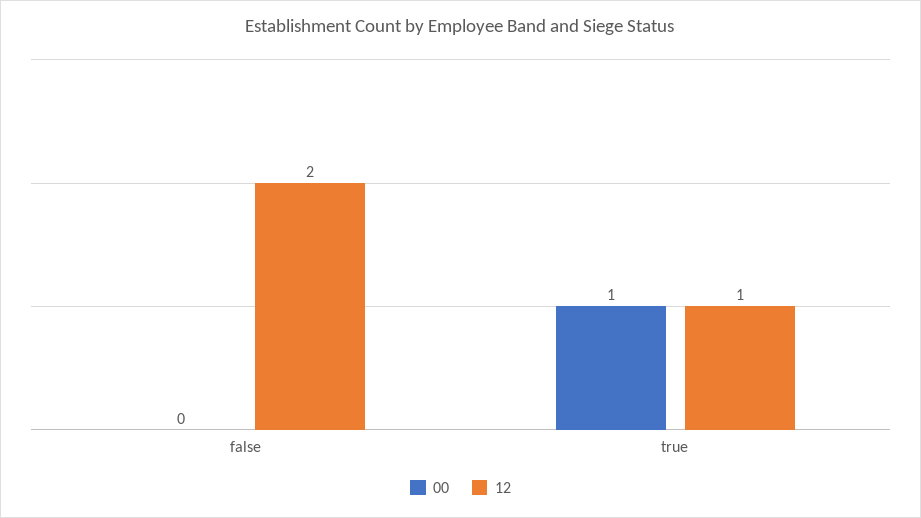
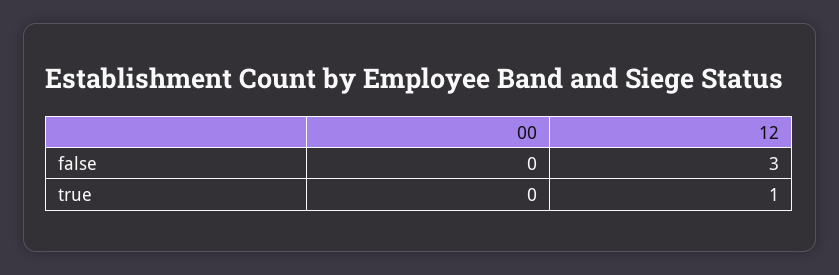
12, false: 2 -> 3
00, true: 1 -> 0

